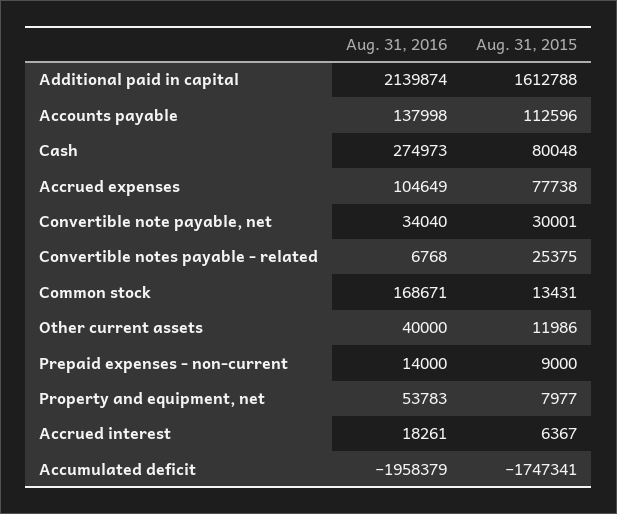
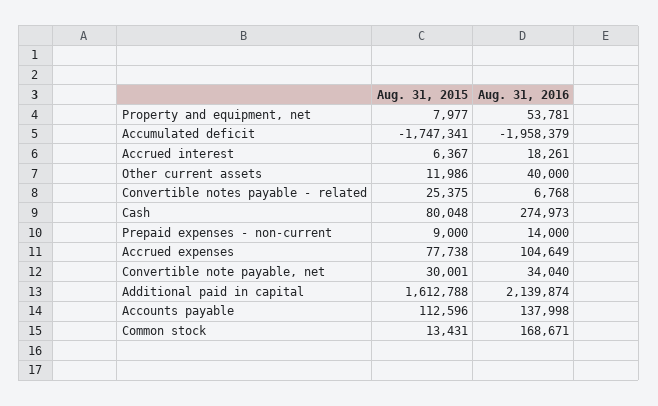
Aug. 31, 2016, Property and equipment, net: 53783 -> 53781

